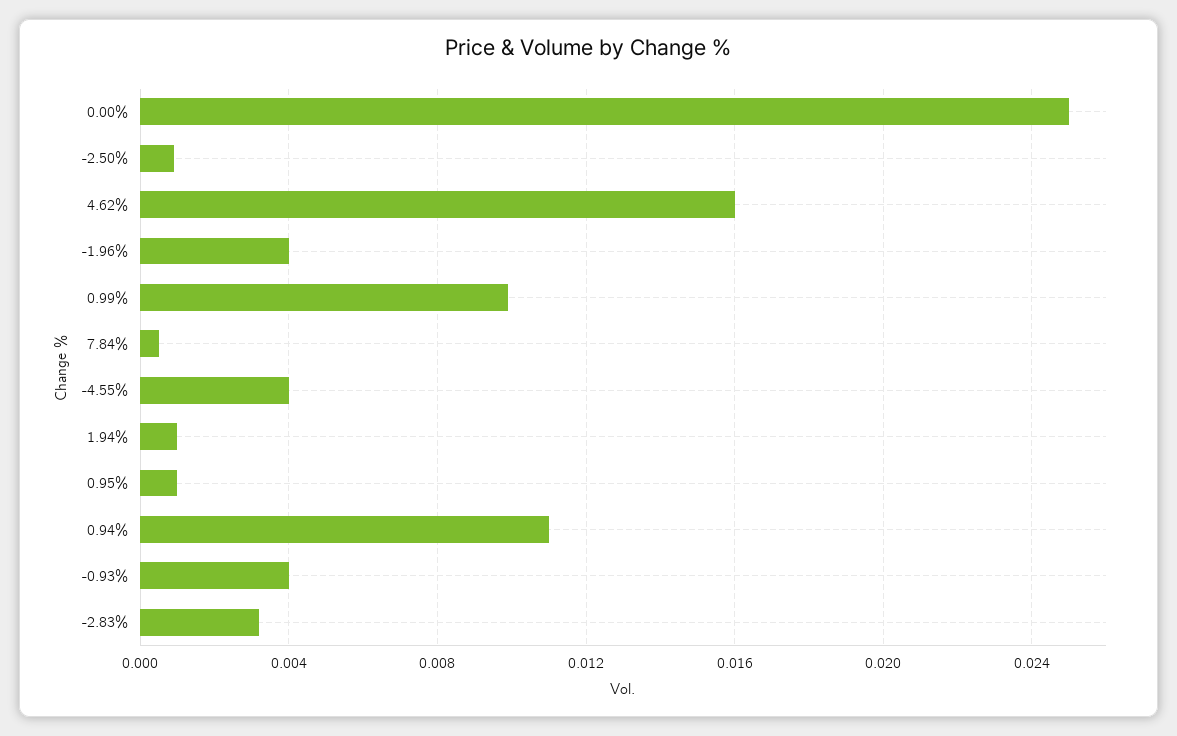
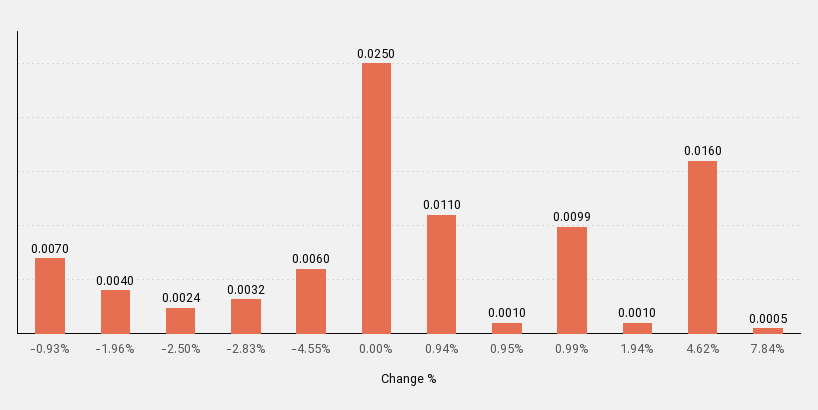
-2.50%: 0.001 -> 0.0024
-4.55%: 0.004 -> 0.006
-0.93%: 0.004 -> 0.007

